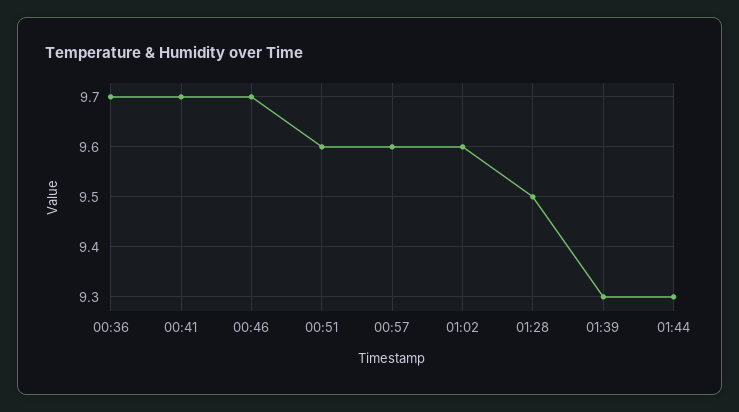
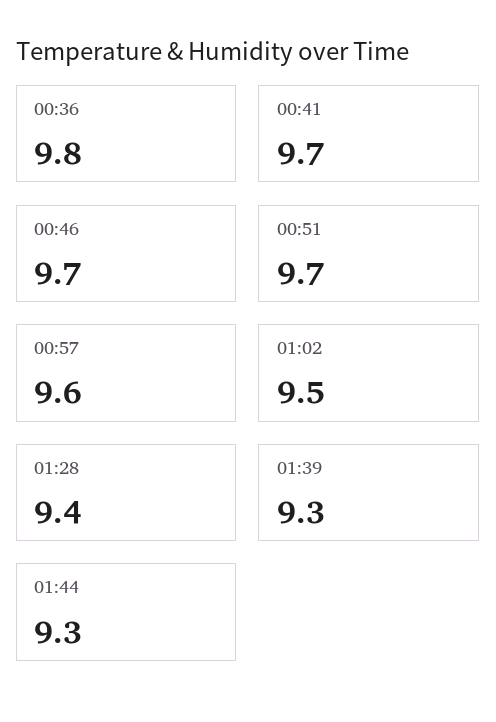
00:36: 9.7 -> 9.8
00:51: 9.6 -> 9.7
01:02: 9.6 -> 9.5
01:28: 9.5 -> 9.4

